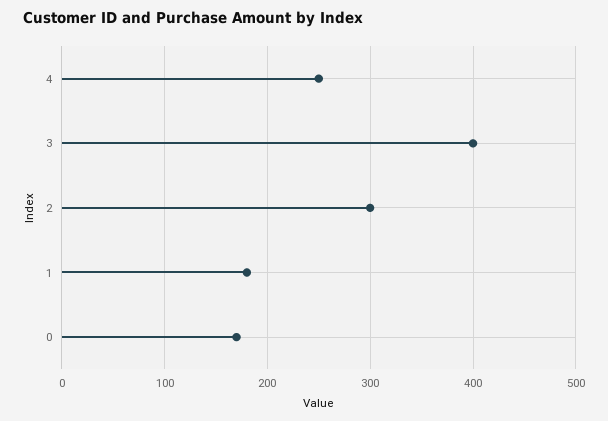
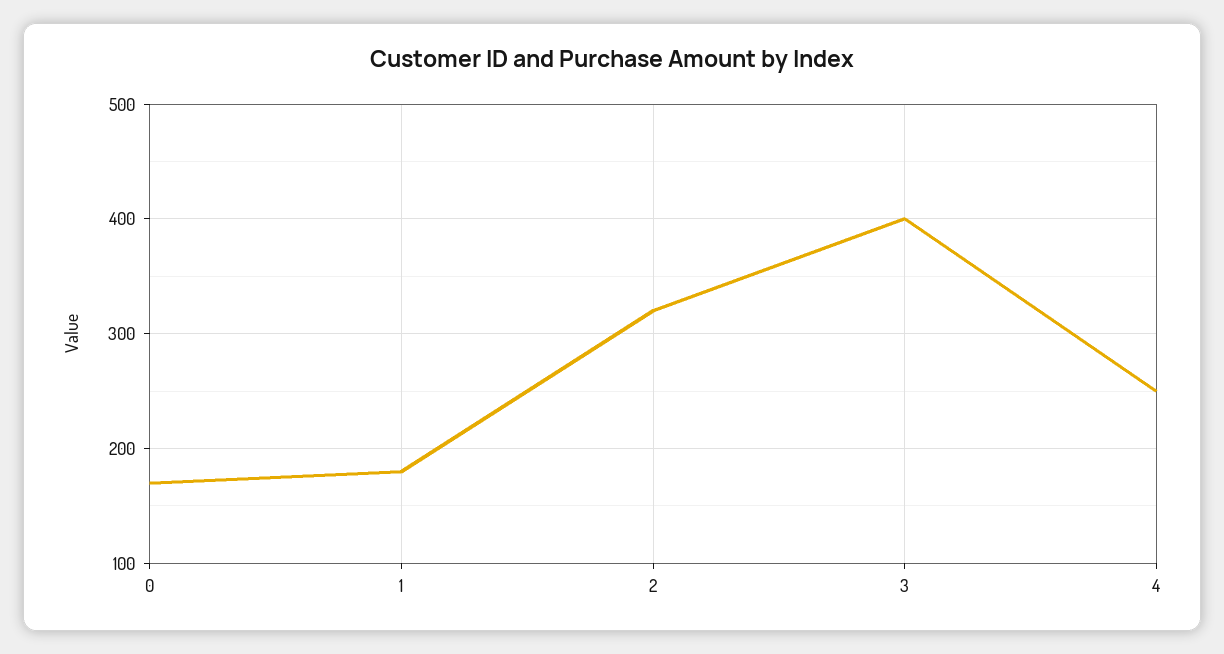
2: 300 -> 320

